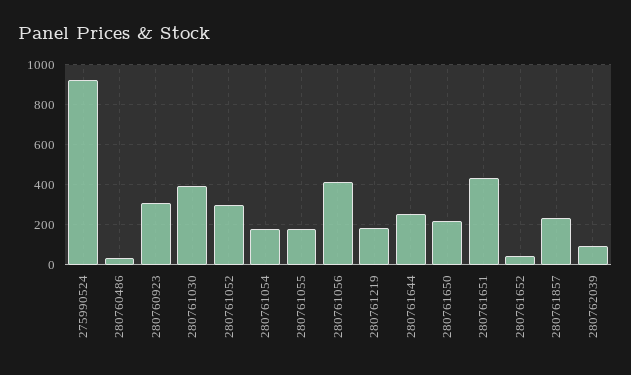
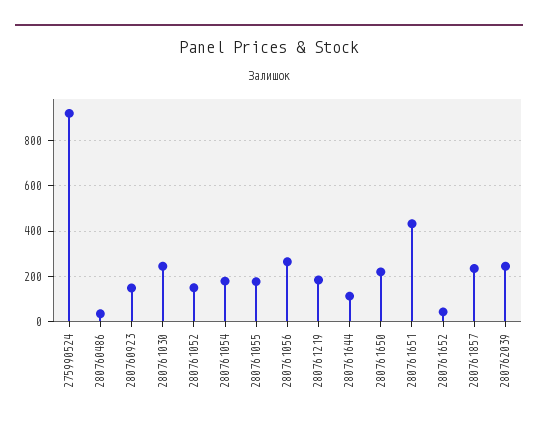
280760923: 300 -> 150
280761030: 400 -> 250
280761052: 300 -> 150
280761056: 400 -> 250
280761644: 250 -> 100
280762039: 100 -> 250

